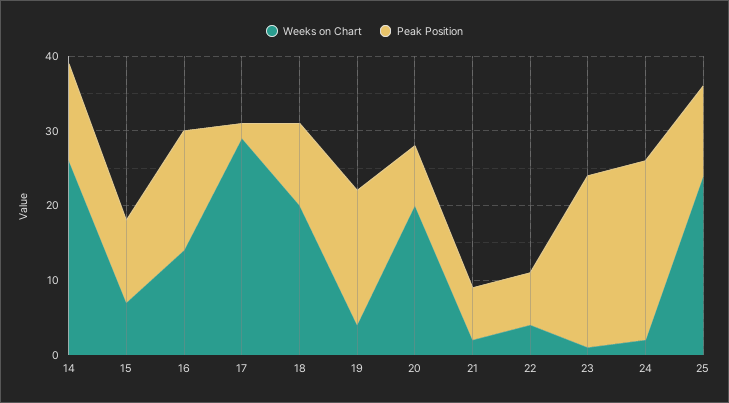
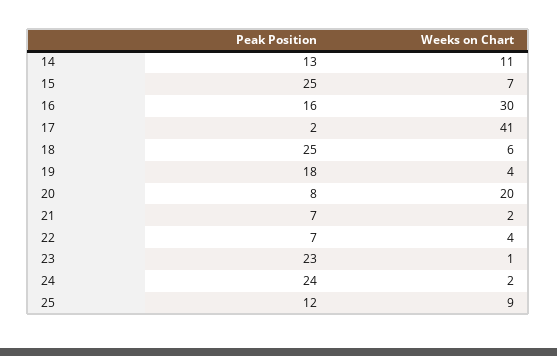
Weeks on Chart, 14: 25 -> 11
Peak Position, 15: 10 -> 25
Weeks on Chart, 16: 15 -> 30
Weeks on Chart, 17: 30 -> 41
Weeks on Chart, 18: 20 -> 6
Peak Position, 18: 10 -> 25
Weeks on Chart, 25: 25 -> 9

